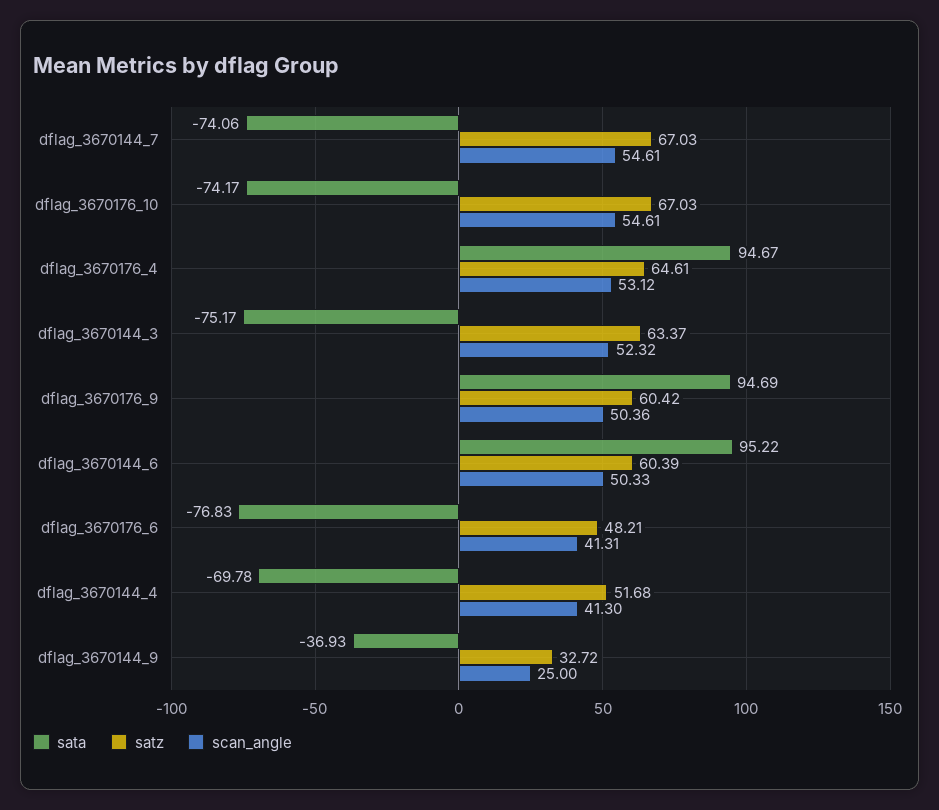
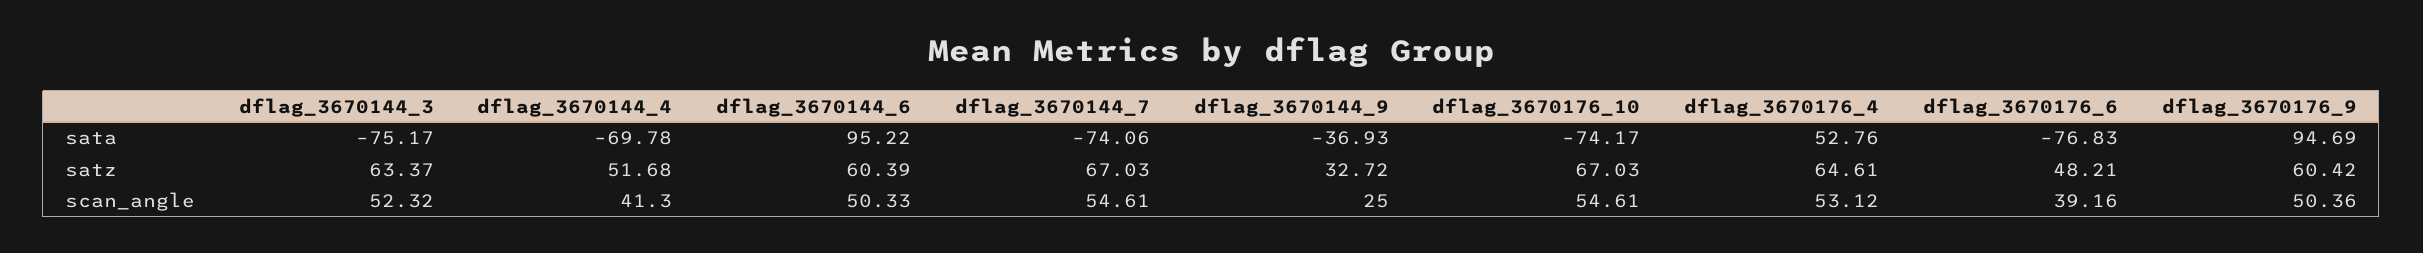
sata, dflag_3670176_4: 94.67 -> 52.76
scan_angle, dflag_3670176_6: 41.31 -> 39.16

